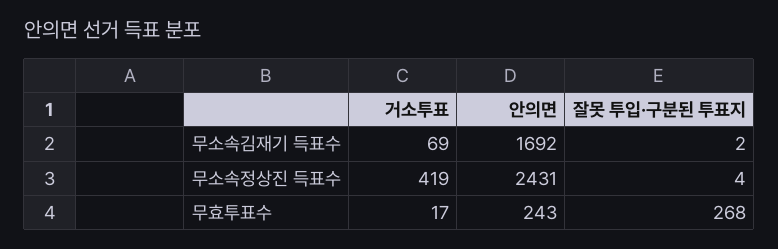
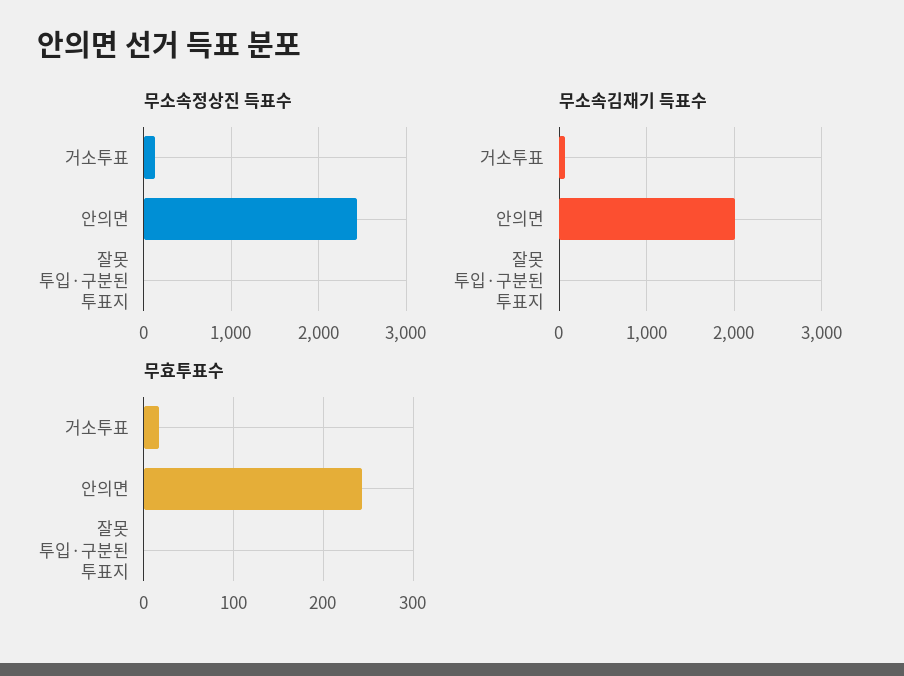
무소속김재기 득표수, 안의면: 1692 -> 2000
무소속정상진 득표수, 거소투표: 419 -> 100
무효투표수, 잘못 투입·구분된 투표지: 268 -> 0

